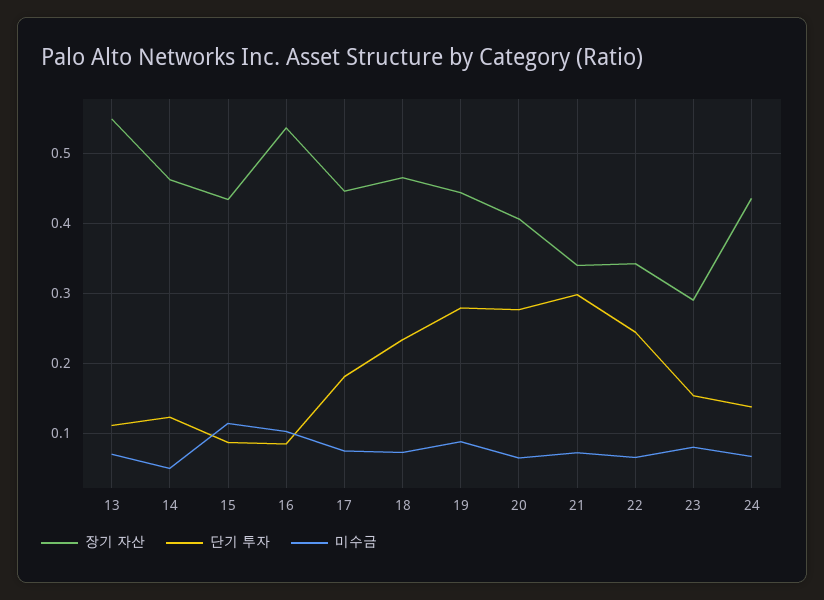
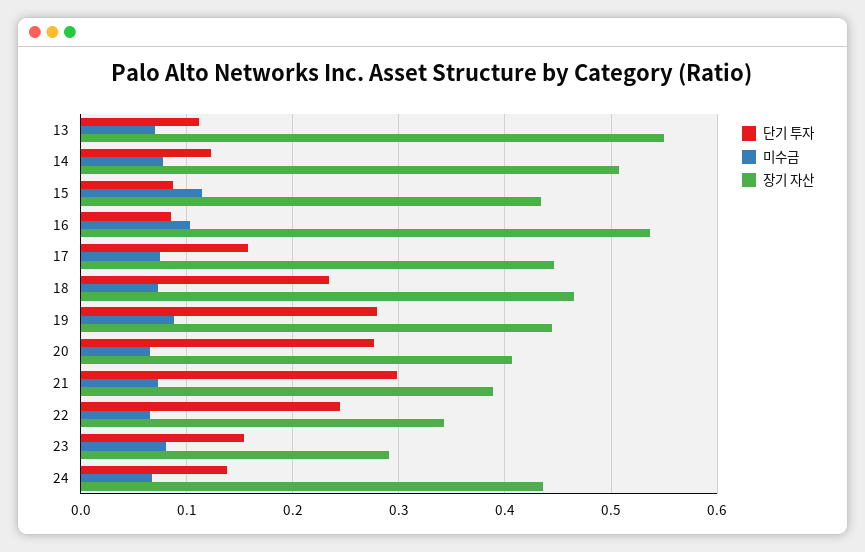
장기 자산, 14: 0.46 -> 0.51
미수금, 14: 0.05 -> 0.08
단기 투자, 17: 0.18 -> 0.16
장기 자산, 21: 0.34 -> 0.39

